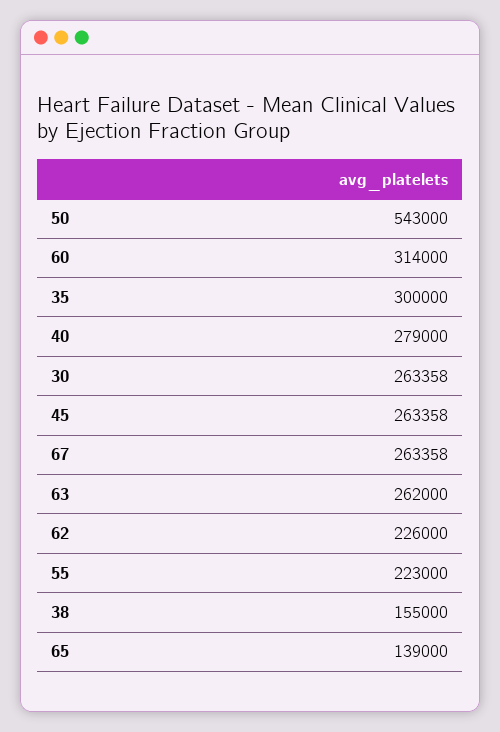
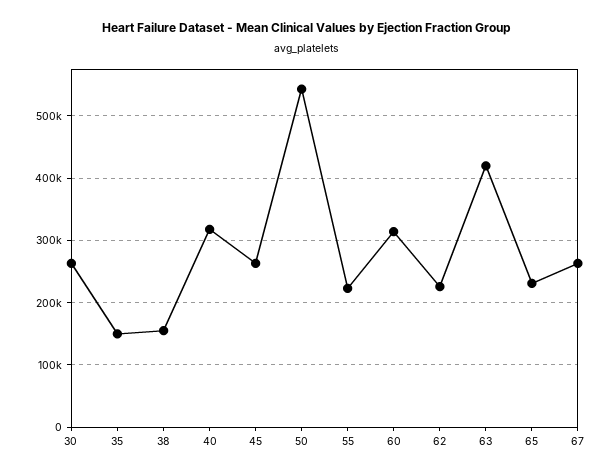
35: 300000 -> 150000
40: 279000 -> 320000
63: 262000 -> 420000
65: 139000 -> 230000

